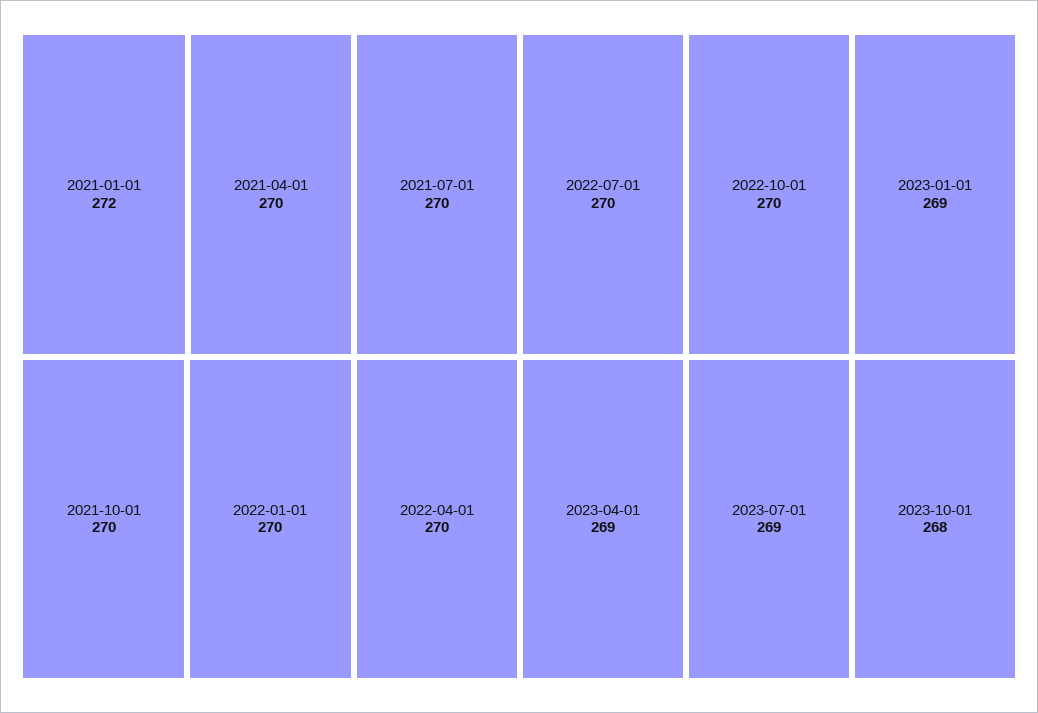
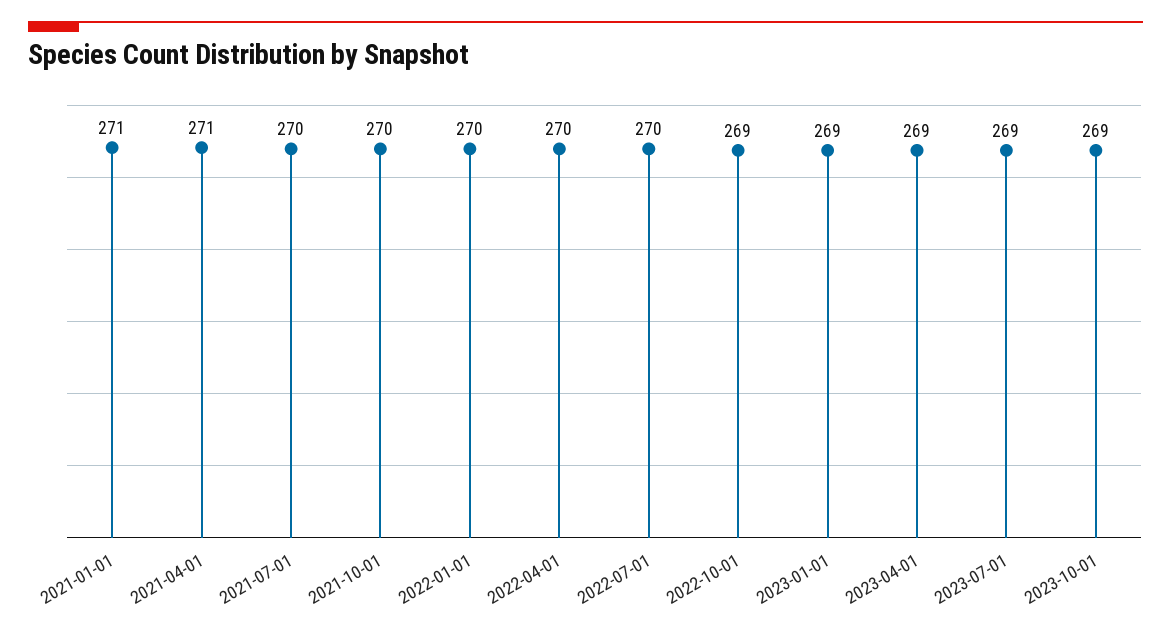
2021-01-01: 272 -> 271
2021-04-01: 270 -> 271
2022-10-01: 270 -> 269
2023-10-01: 268 -> 269

